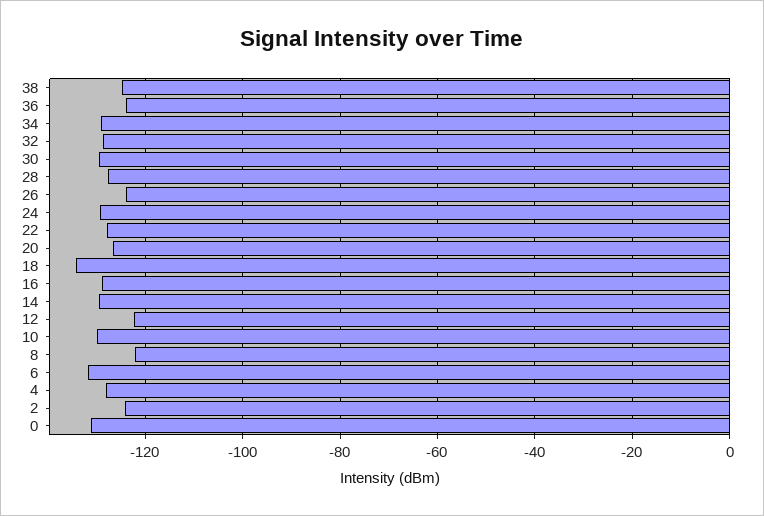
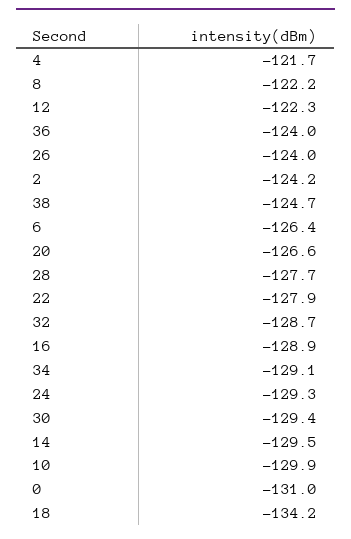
6: -132 -> -126.4
4: -128 -> -121.7

